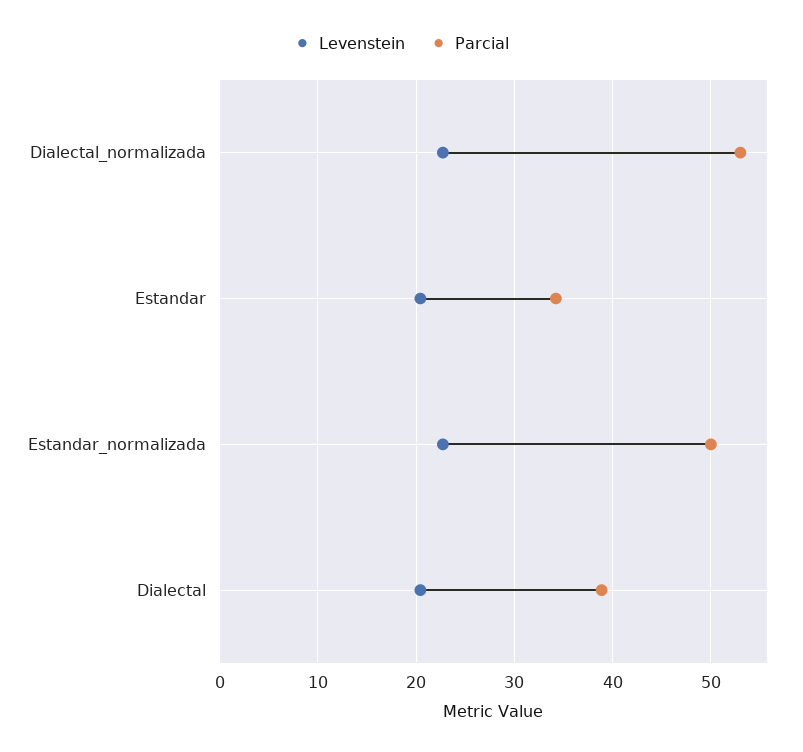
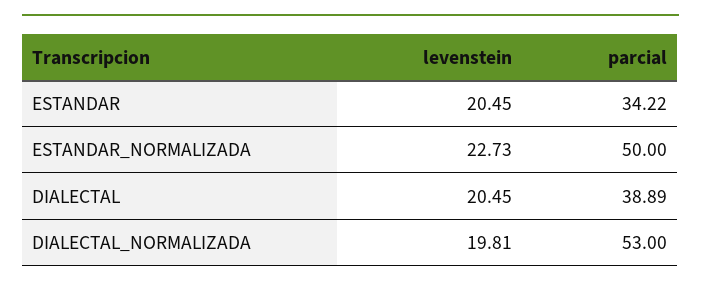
Levenstein, Dialectal_normalizada: 23 -> 19.81

